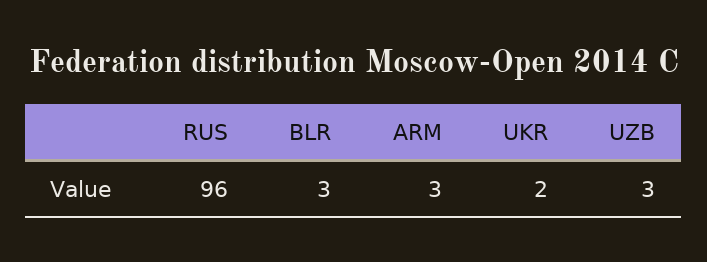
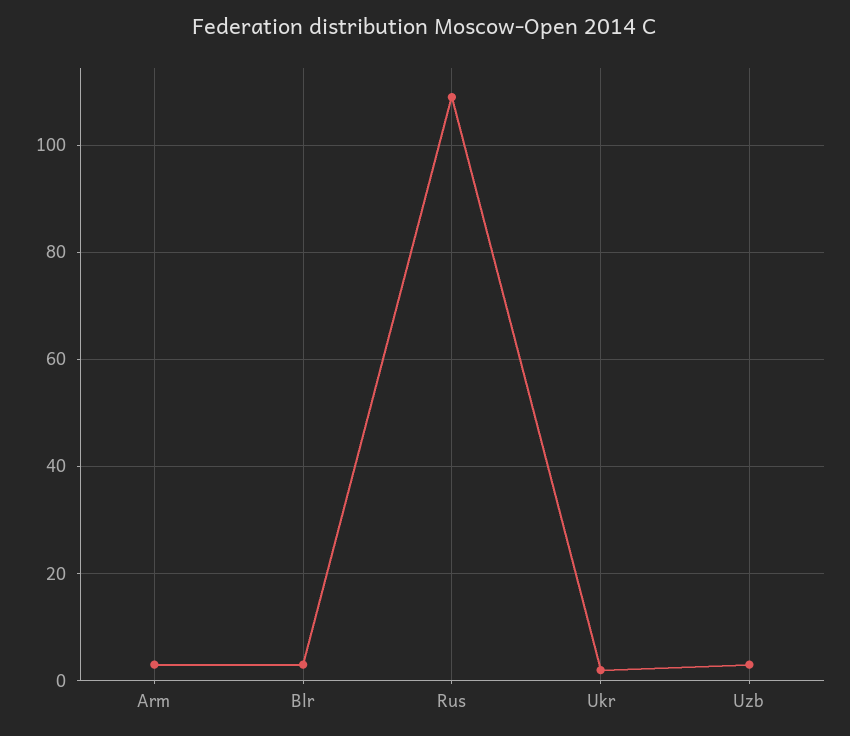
RUS: 96 -> 110

